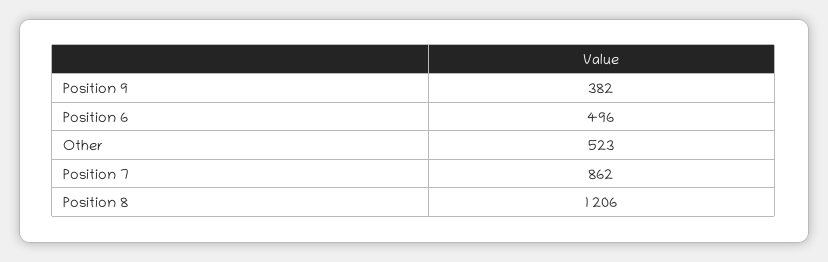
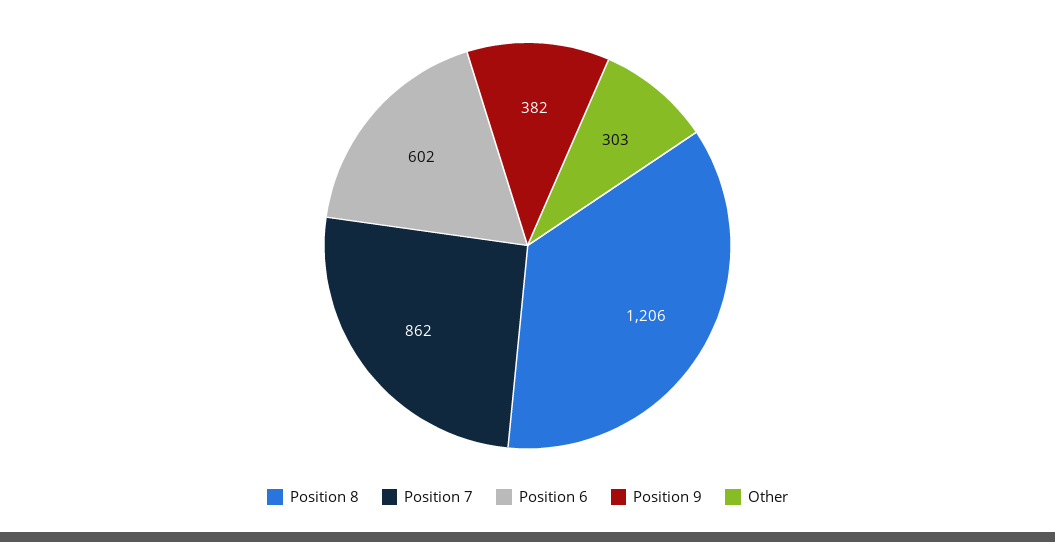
Position 6: 496 -> 602
Other: 523 -> 303

